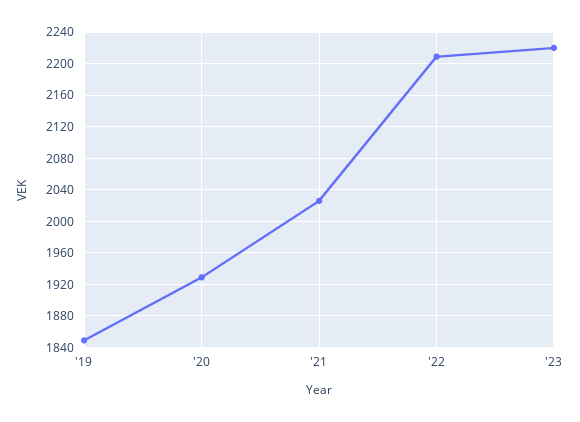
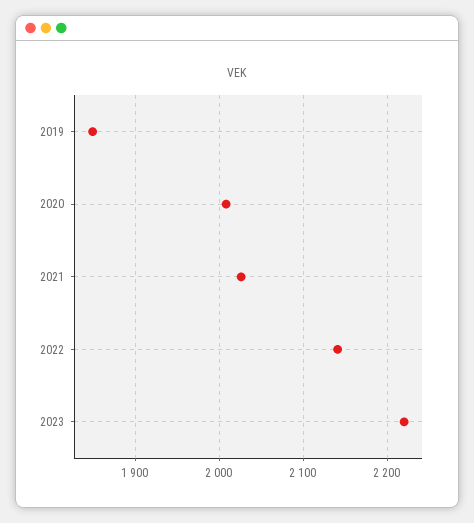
'20: 1930 -> 2010
'22: 2210 -> 2140

